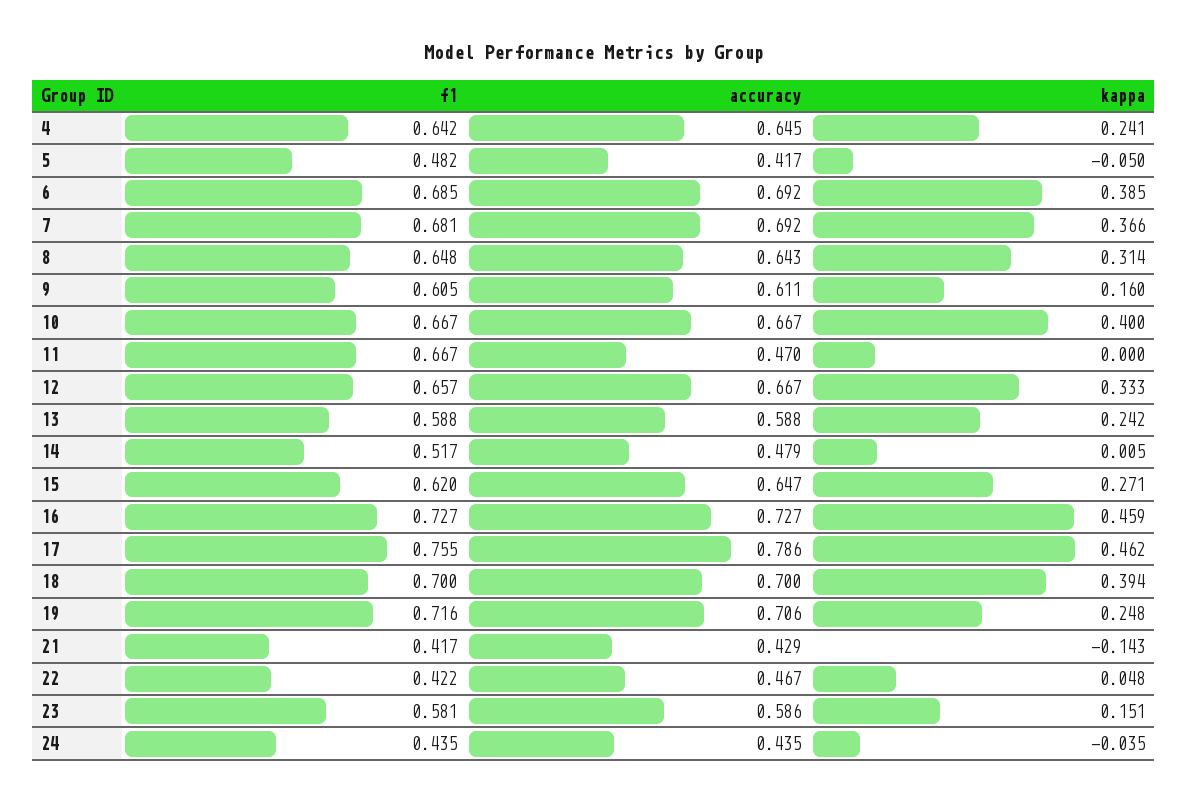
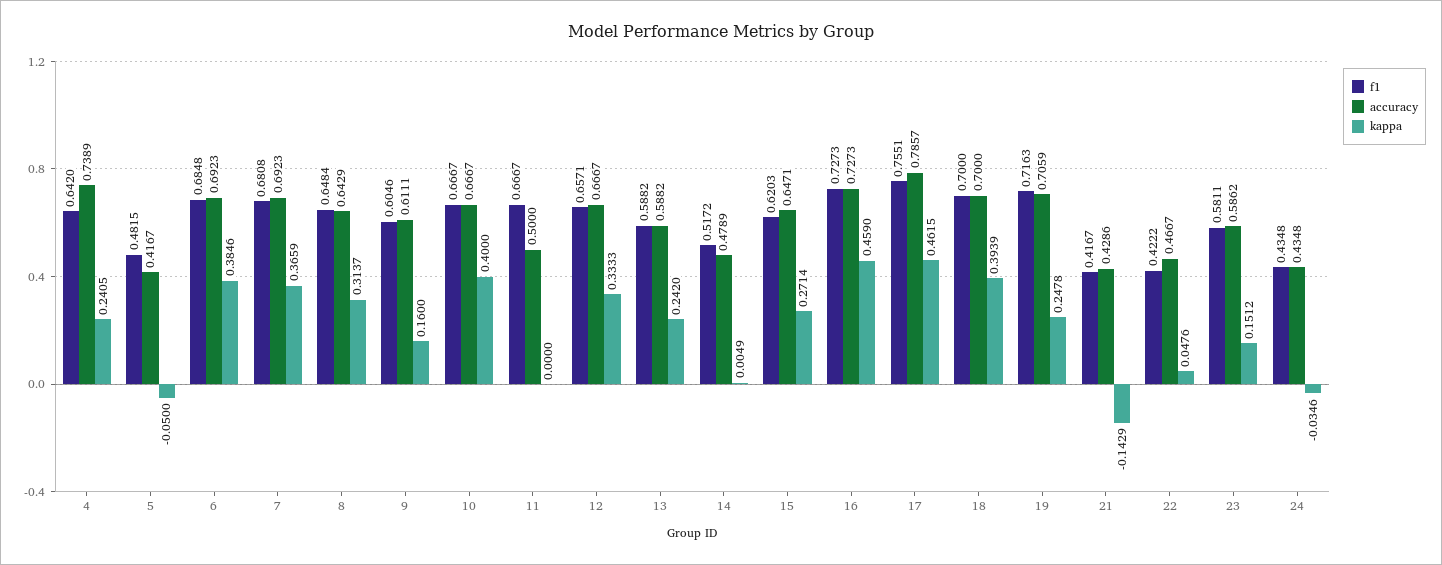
accuracy, 4: 0.645 -> 0.7389
accuracy, 11: 0.47 -> 0.5

